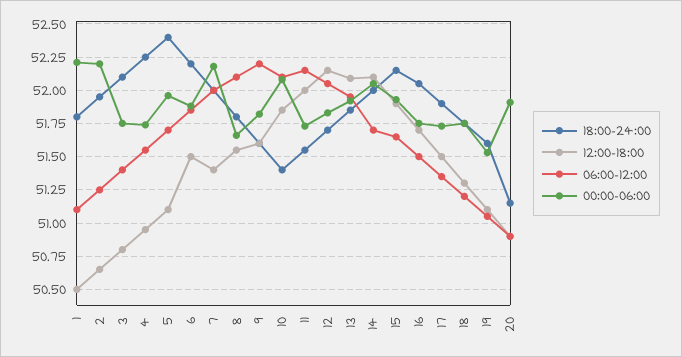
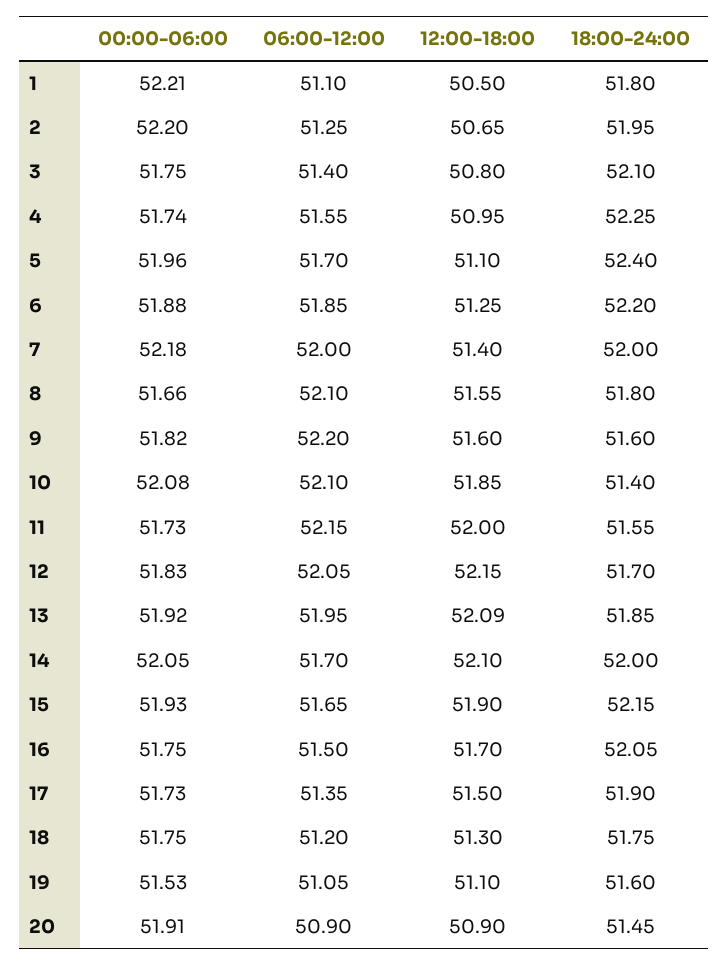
12:00-18:00, 6: 51.5 -> 51.25
18:00-24:00, 20: 51.15 -> 51.45

